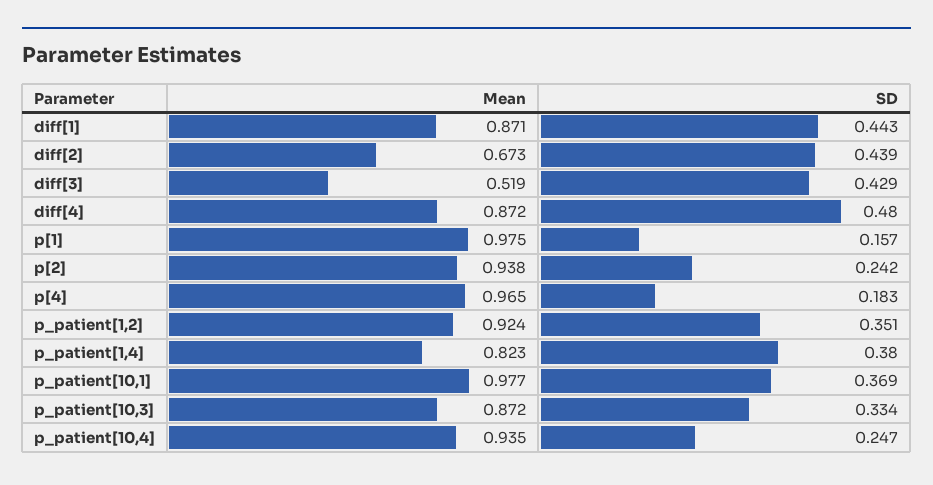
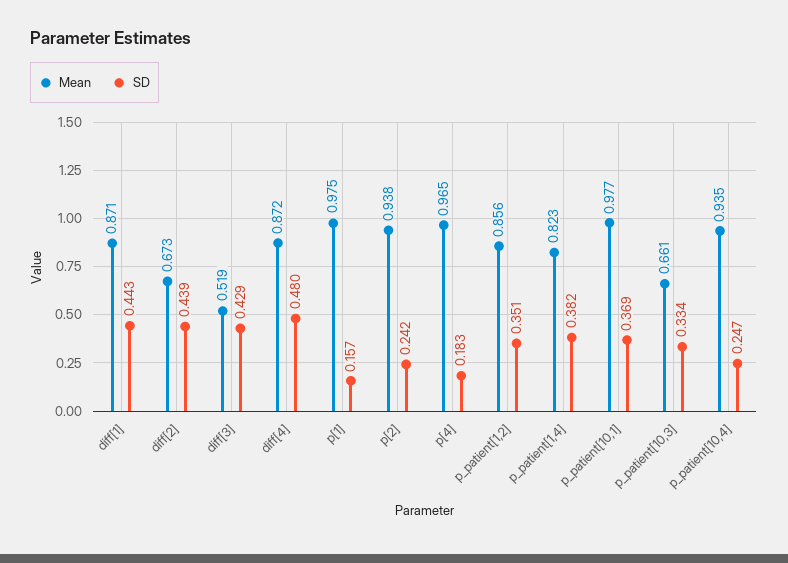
Mean, p_patient[1,2]: 0.924 -> 0.856
SD, p_patient[1,4]: 0.38 -> 0.382
Mean, p_patient[10,3]: 0.872 -> 0.661

